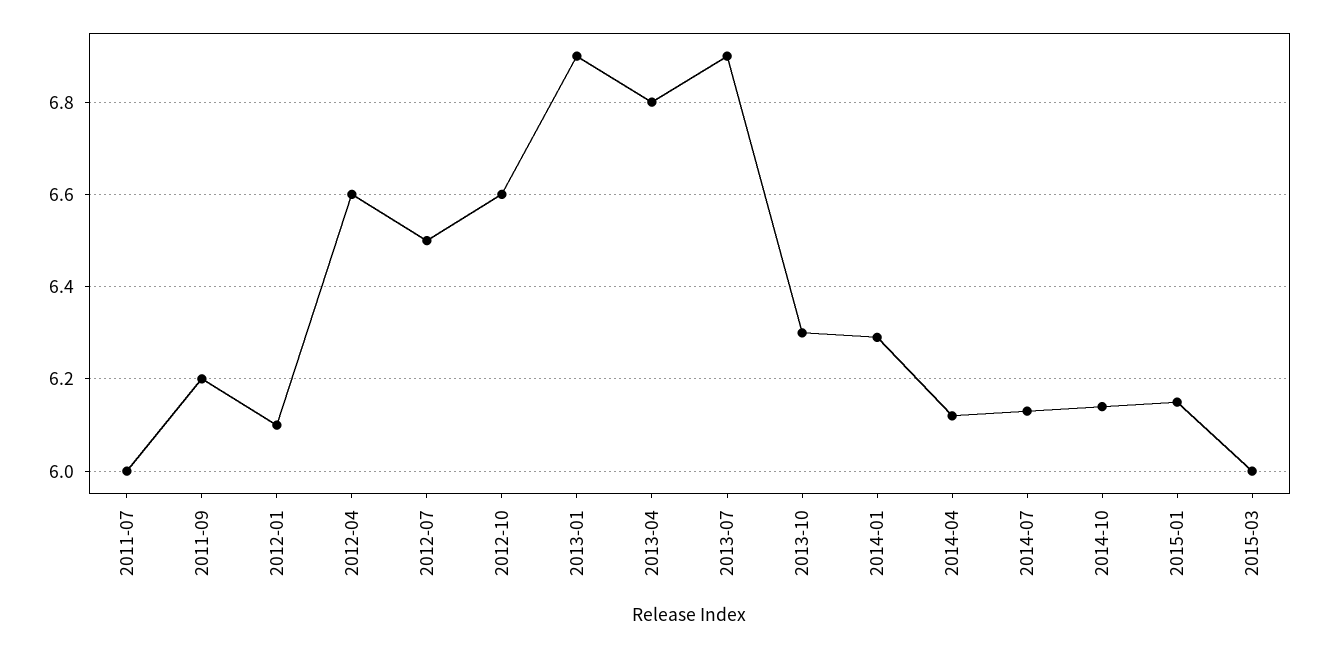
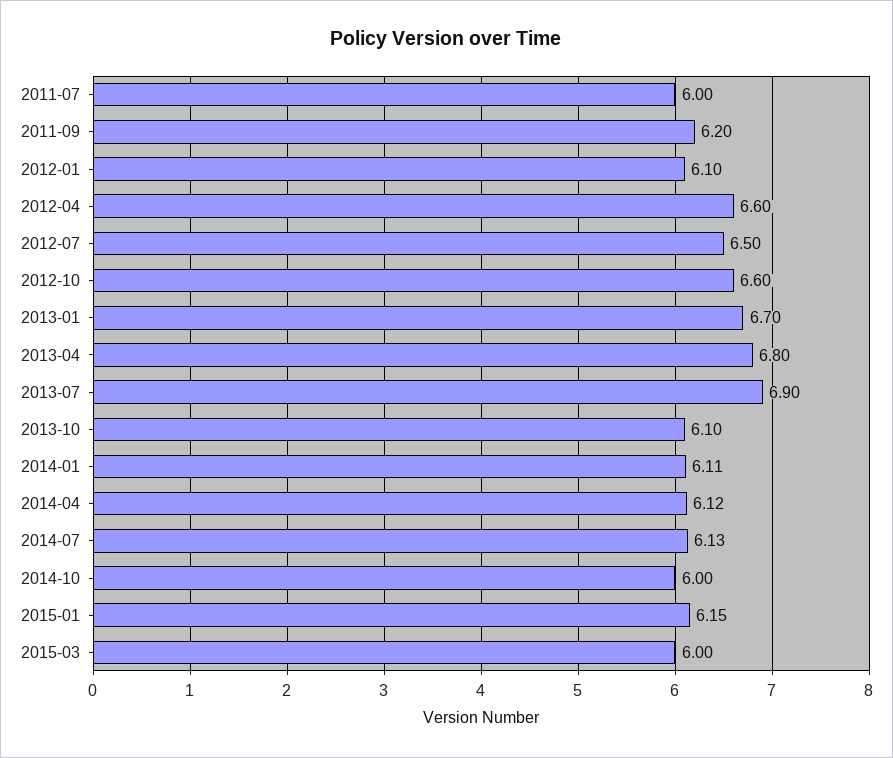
2013-01: 6.9 -> 6.7
2013-10: 6.3 -> 6.1
2014-01: 6.3 -> 6.11
2014-10: 6.15 -> 6

